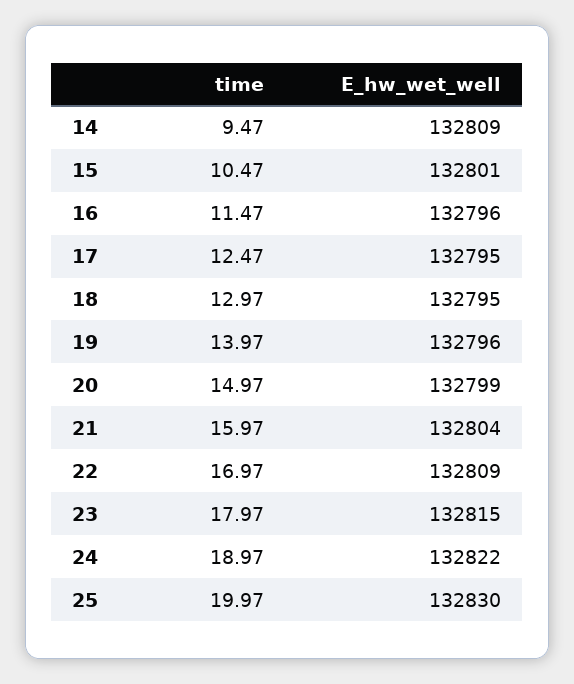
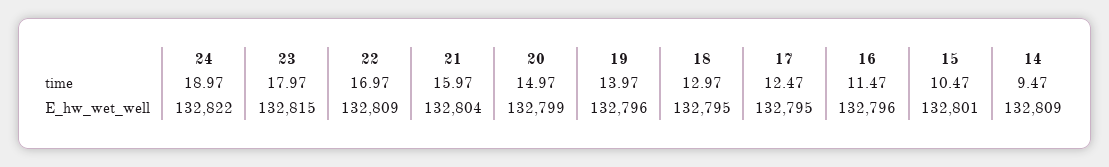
time, 25: 19.97 -> none
E_hw_wet_well, 25: 132830 -> none

